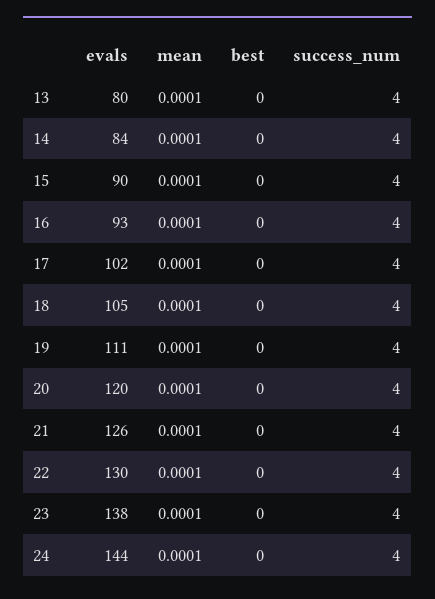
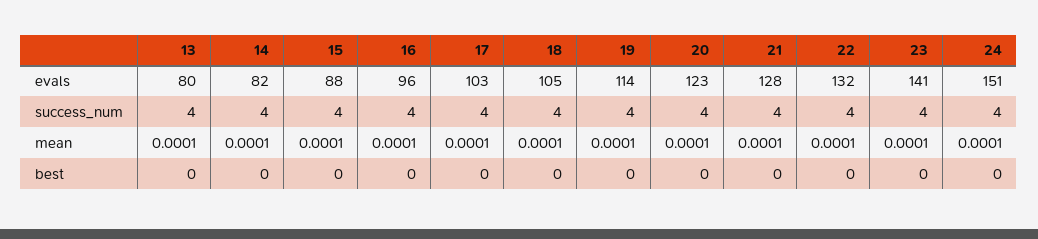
evals, 14: 84 -> 82
evals, 15: 90 -> 88
evals, 16: 93 -> 96
evals, 17: 102 -> 103
evals, 19: 111 -> 114
evals, 20: 120 -> 123
evals, 21: 126 -> 128
evals, 22: 130 -> 132
evals, 23: 138 -> 141
evals, 24: 144 -> 151

